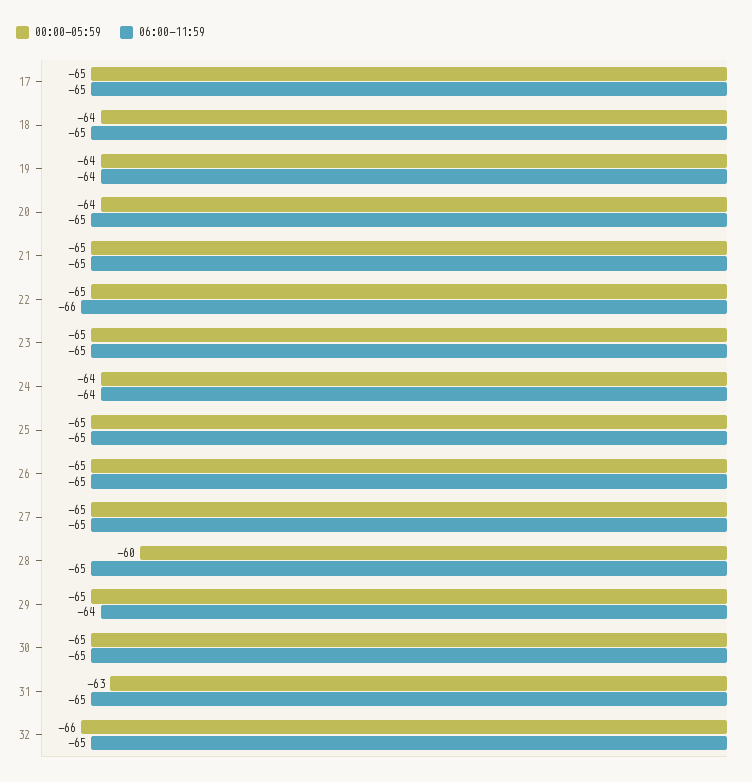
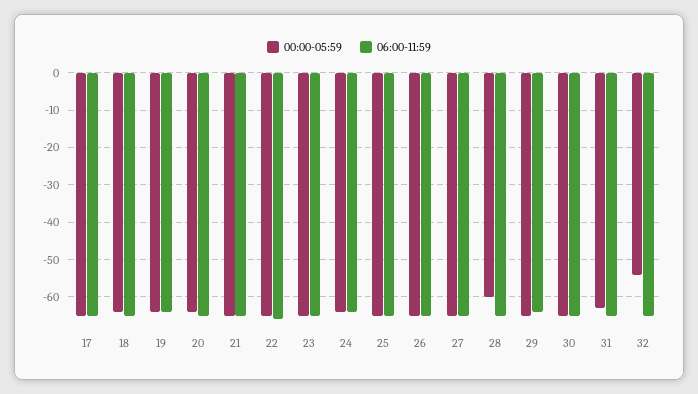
00:00-05:59, 32: -66 -> -55

